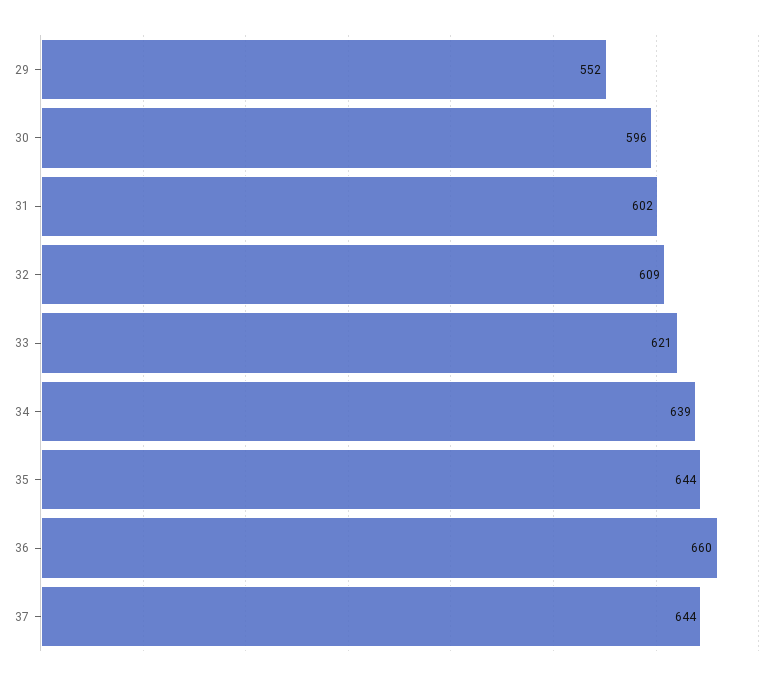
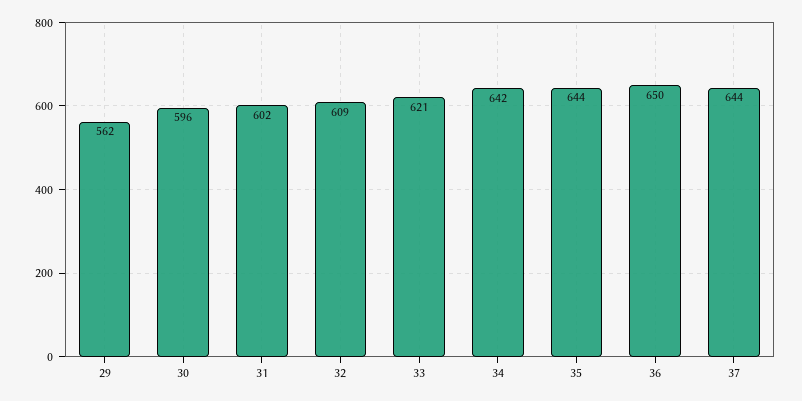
29: 552 -> 562
34: 639 -> 642
36: 660 -> 650

